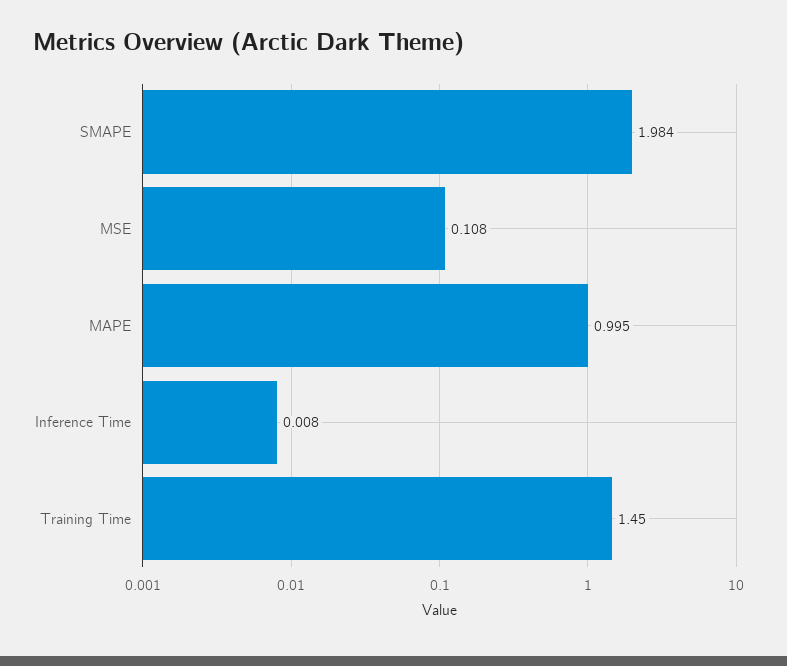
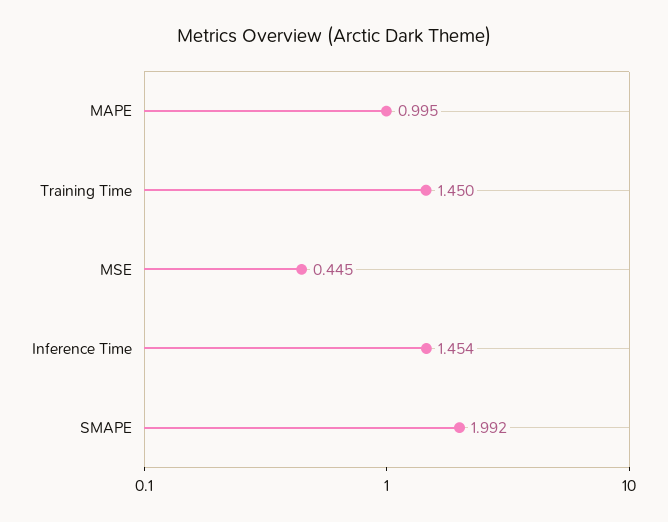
SMAPE: 1.984 -> 1.992
MSE: 0.108 -> 0.445
Inference Time: 0.008 -> 1.454

